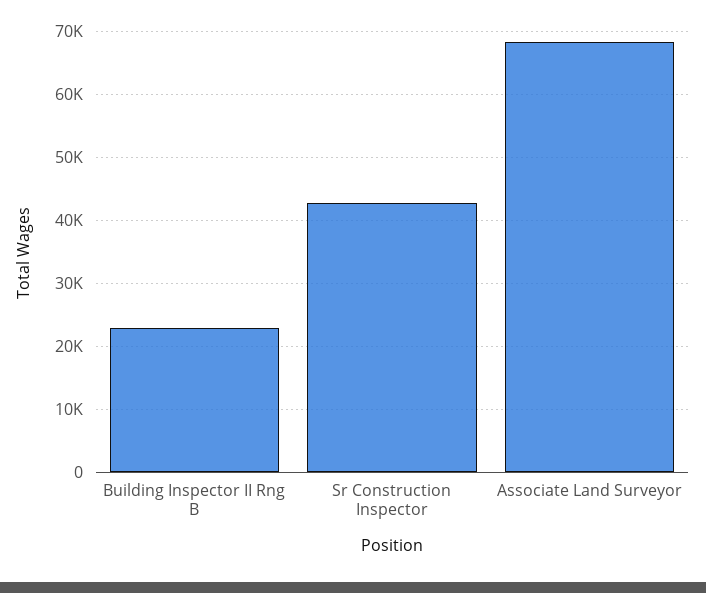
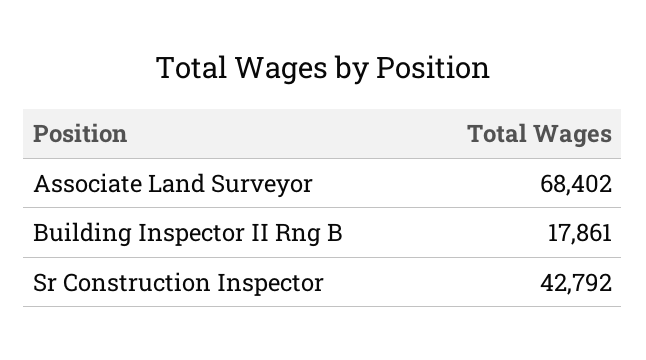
Building Inspector II Rng B: 23000 -> 17861

